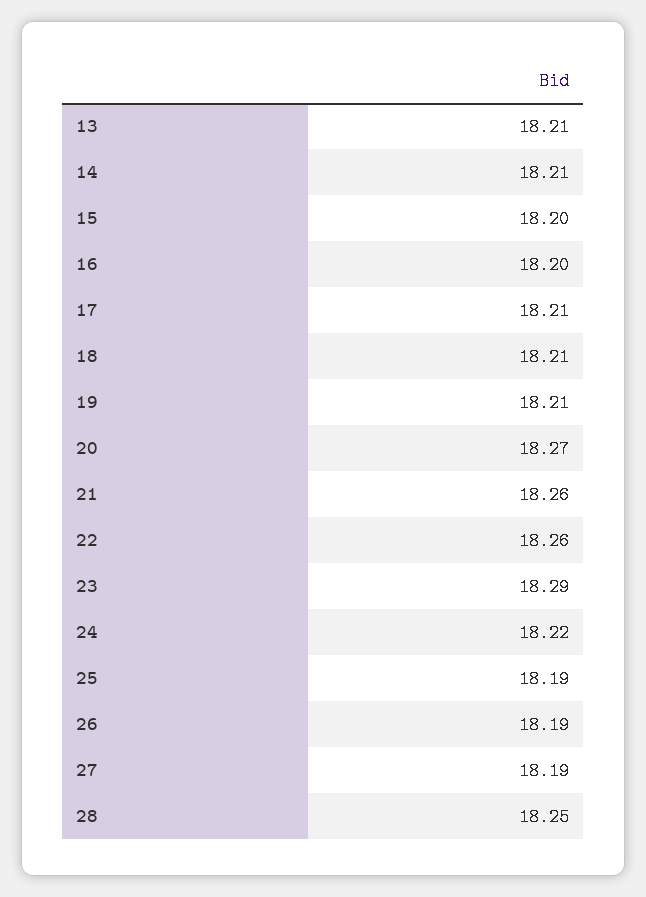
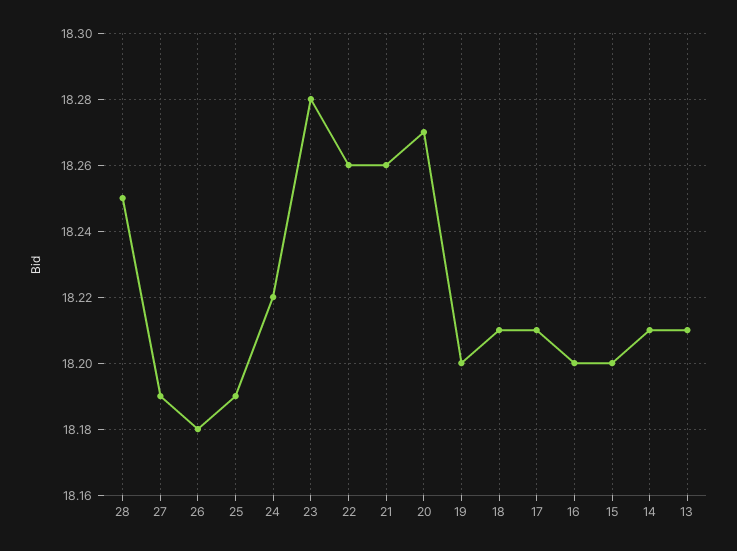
19: 18.21 -> 18.2
23: 18.29 -> 18.28
26: 18.19 -> 18.18

